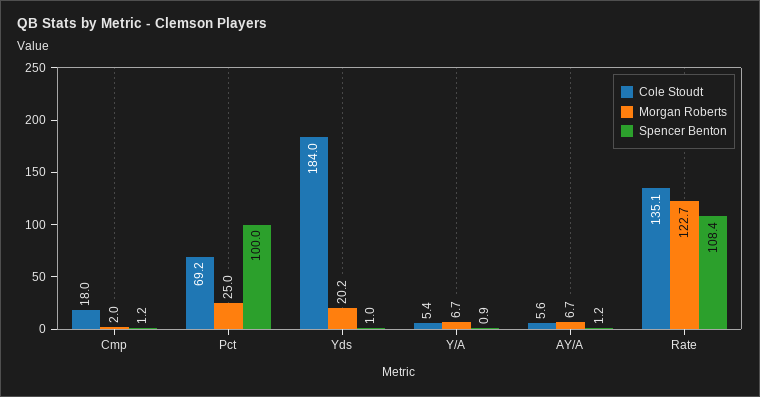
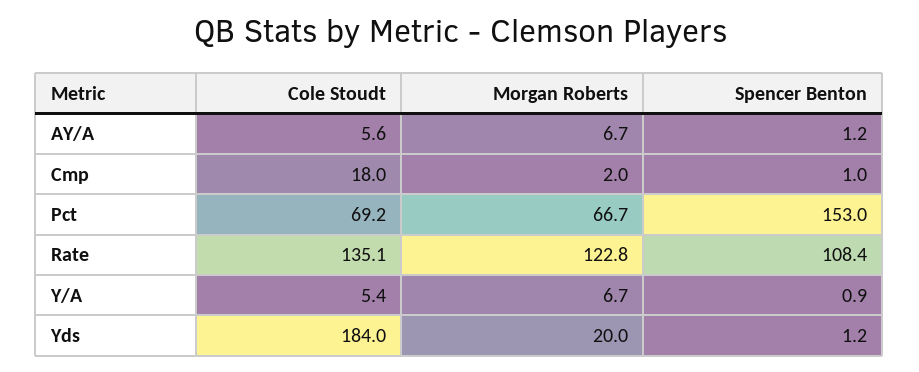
Spencer Benton, Cmp: 1.2 -> 1
Morgan Roberts, Pct: 25 -> 66.7
Spencer Benton, Pct: 100 -> 153
Morgan Roberts, Yds: 20.2 -> 20
Spencer Benton, Yds: 1 -> 1.2
Morgan Roberts, Rate: 122.7 -> 122.8

